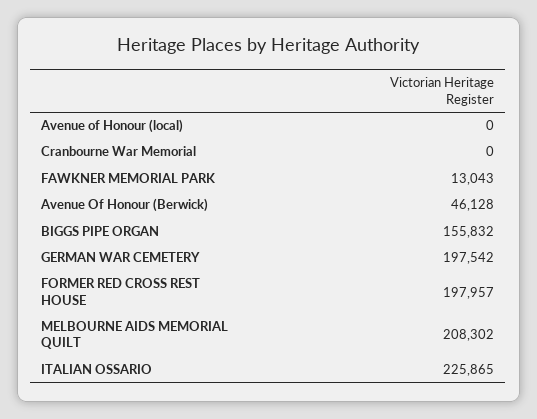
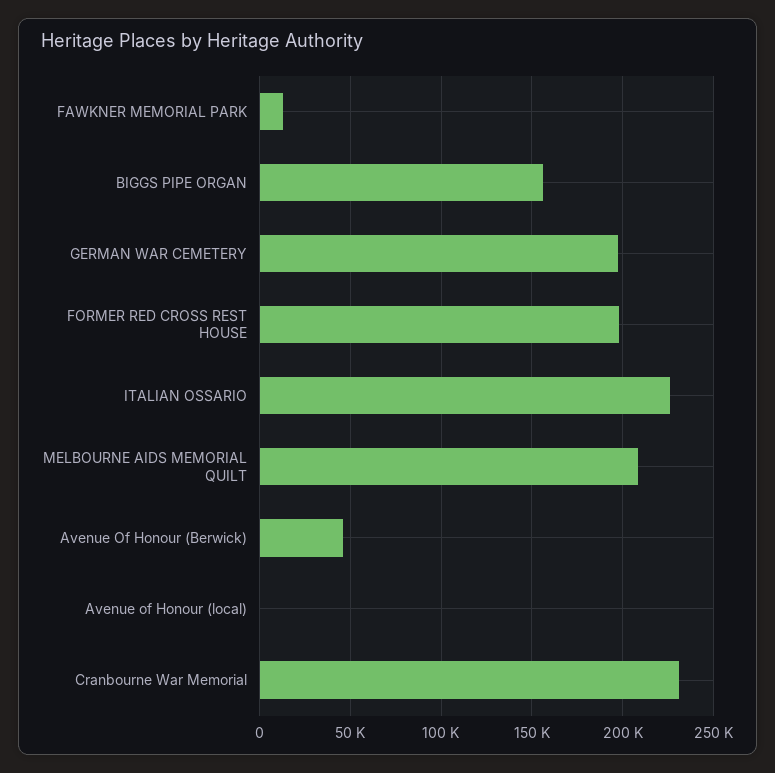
Cranbourne War Memorial: 0 -> 230000

